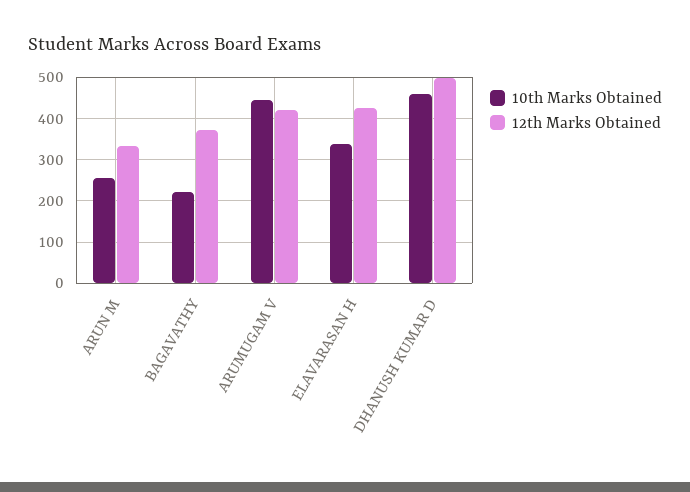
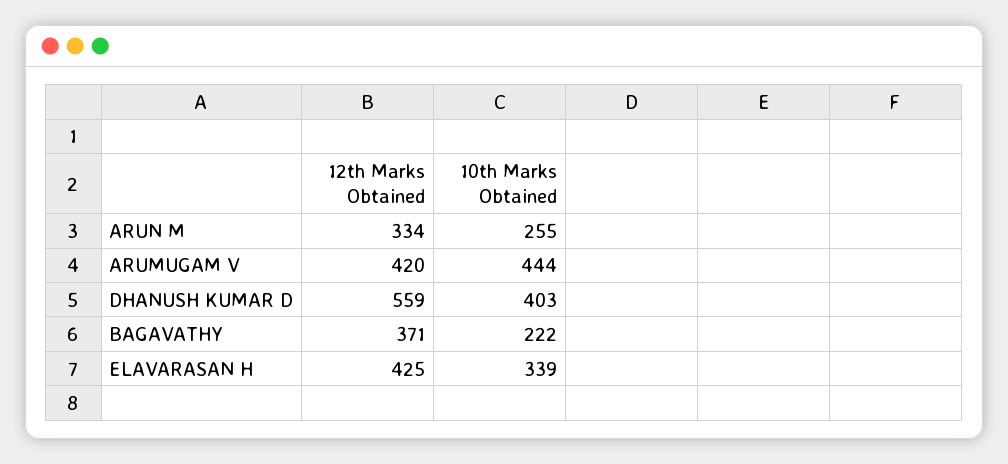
10th Marks Obtained, DHANUSH KUMAR D: 460 -> 403
12th Marks Obtained, DHANUSH KUMAR D: 500 -> 559

